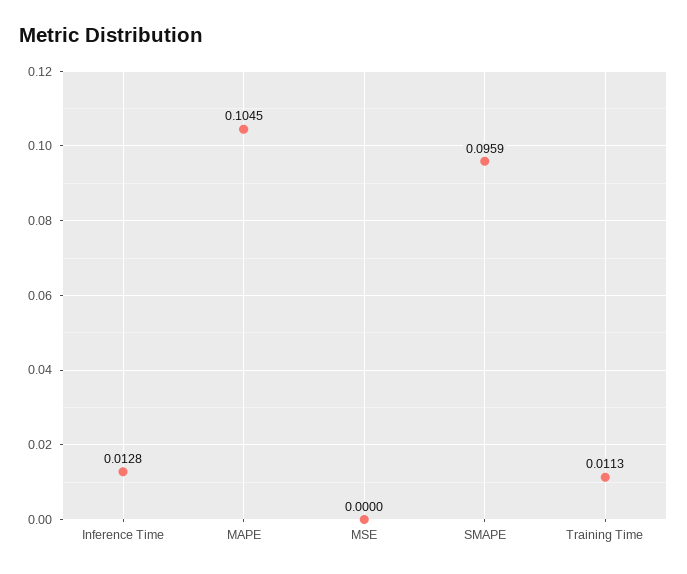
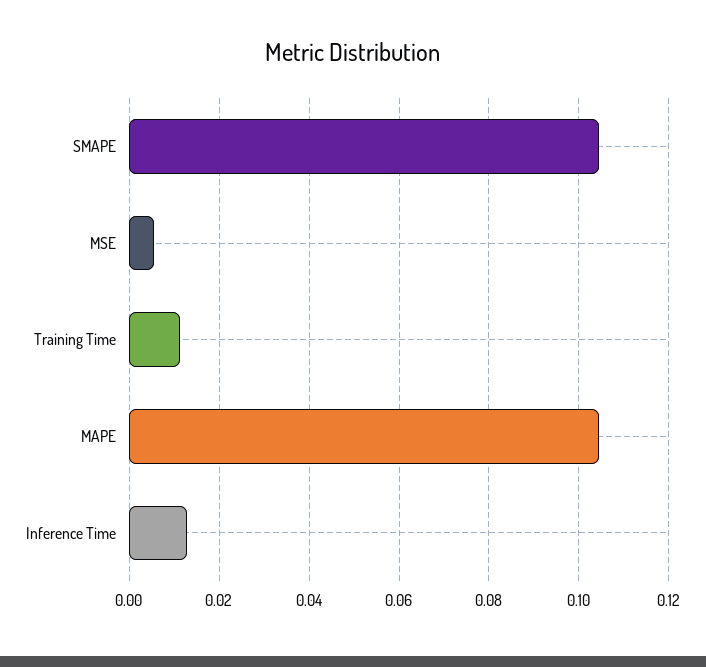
MSE: 0 -> 0.006
SMAPE: 0.0959 -> 0.104

